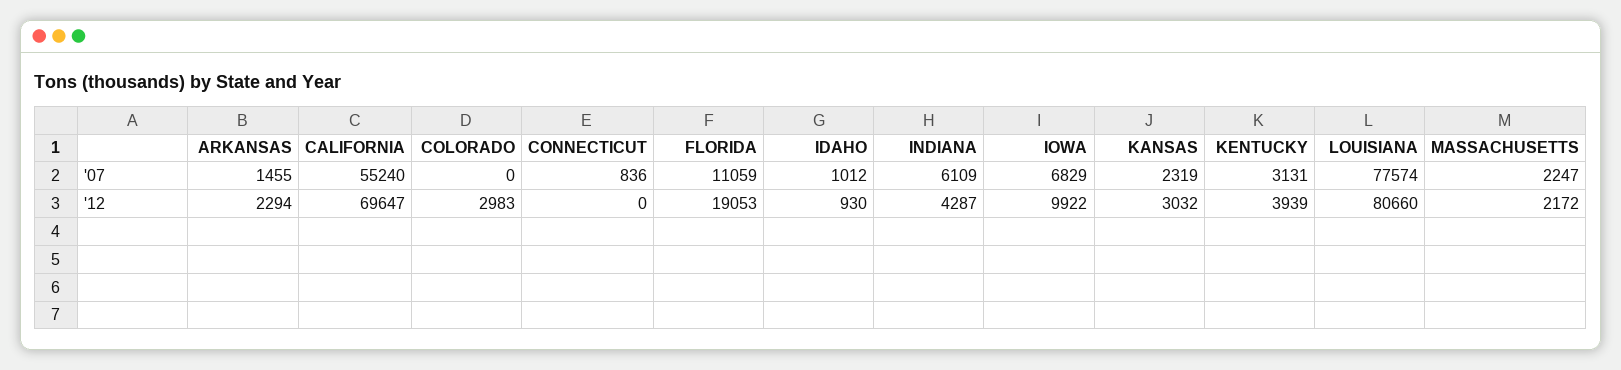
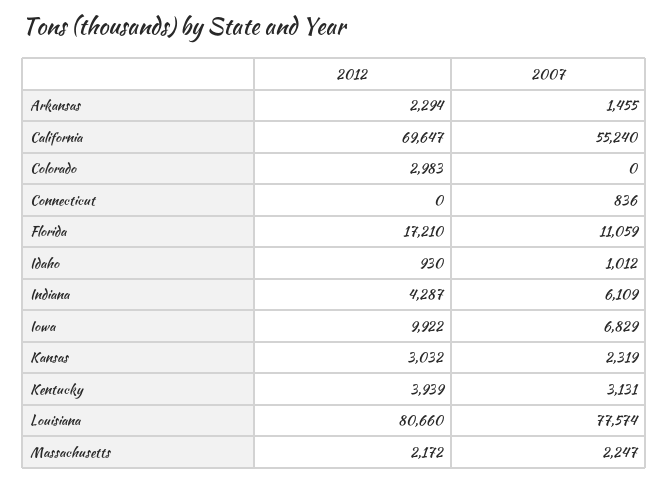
FLORIDA, '12: 19053 -> 17210

